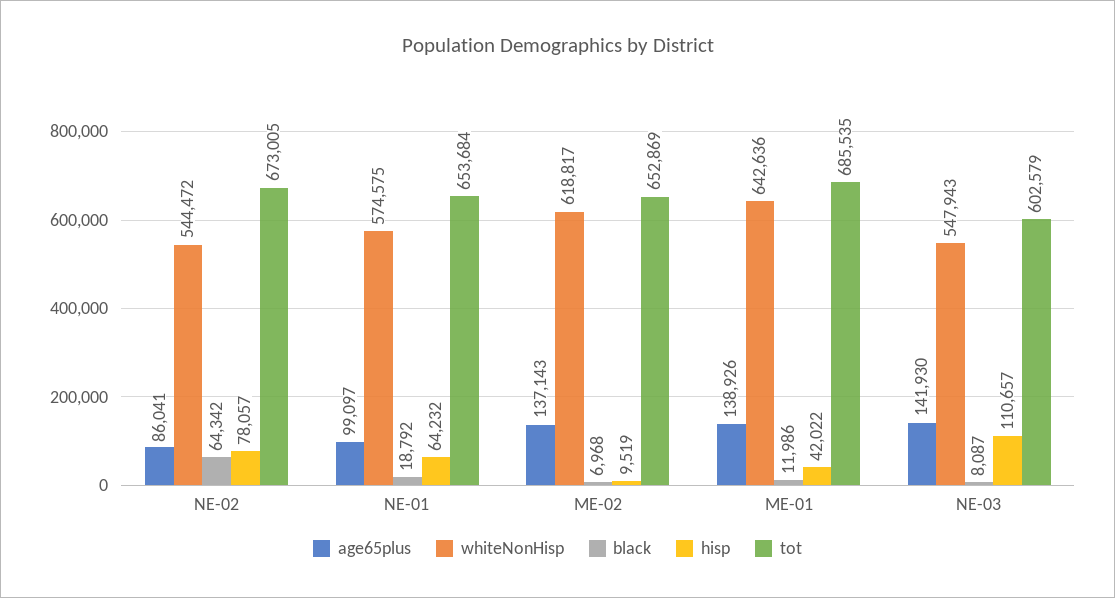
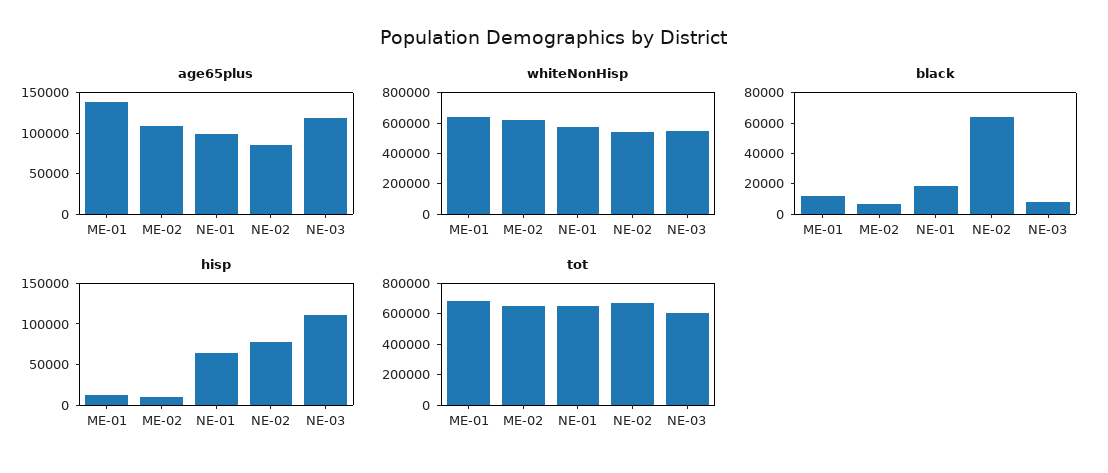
age65plus, ME-02: 137143 -> 110000
hisp, ME-01: 42022 -> 10000
age65plus, NE-03: 141930 -> 120000

